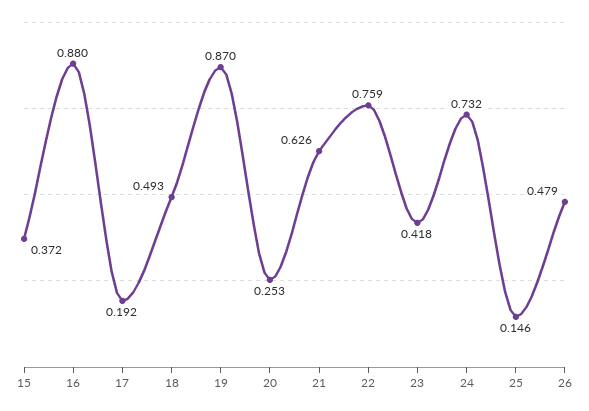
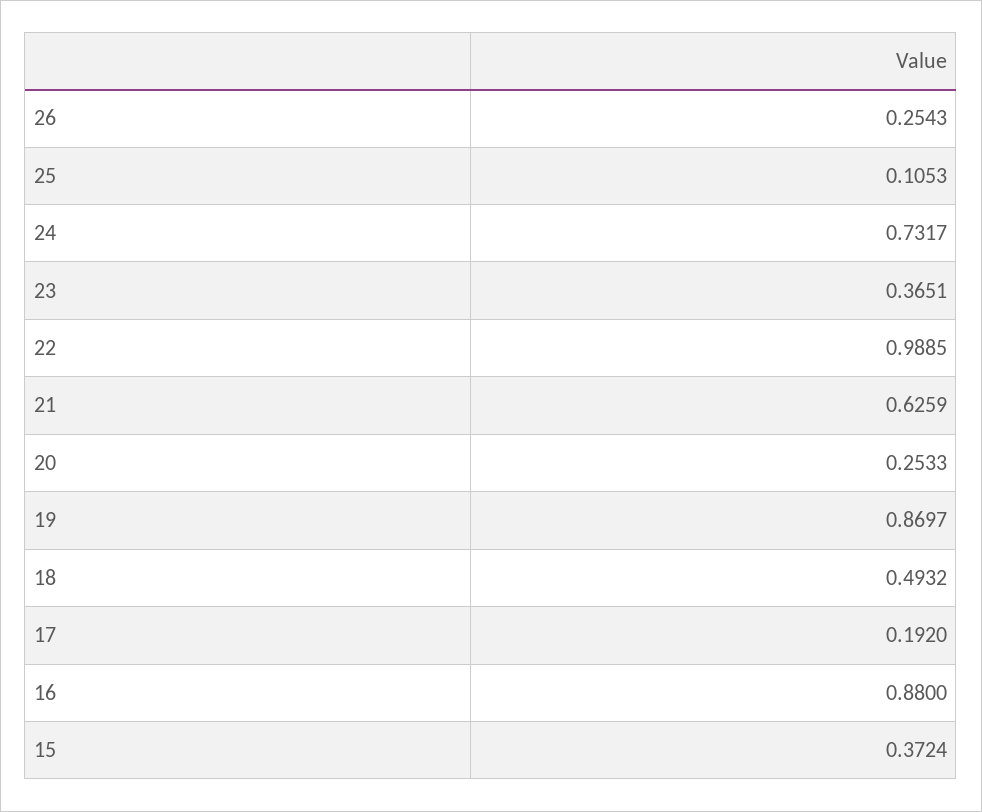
22: 0.759 -> 0.9885
23: 0.418 -> 0.3651
25: 0.146 -> 0.1053
26: 0.479 -> 0.2543

